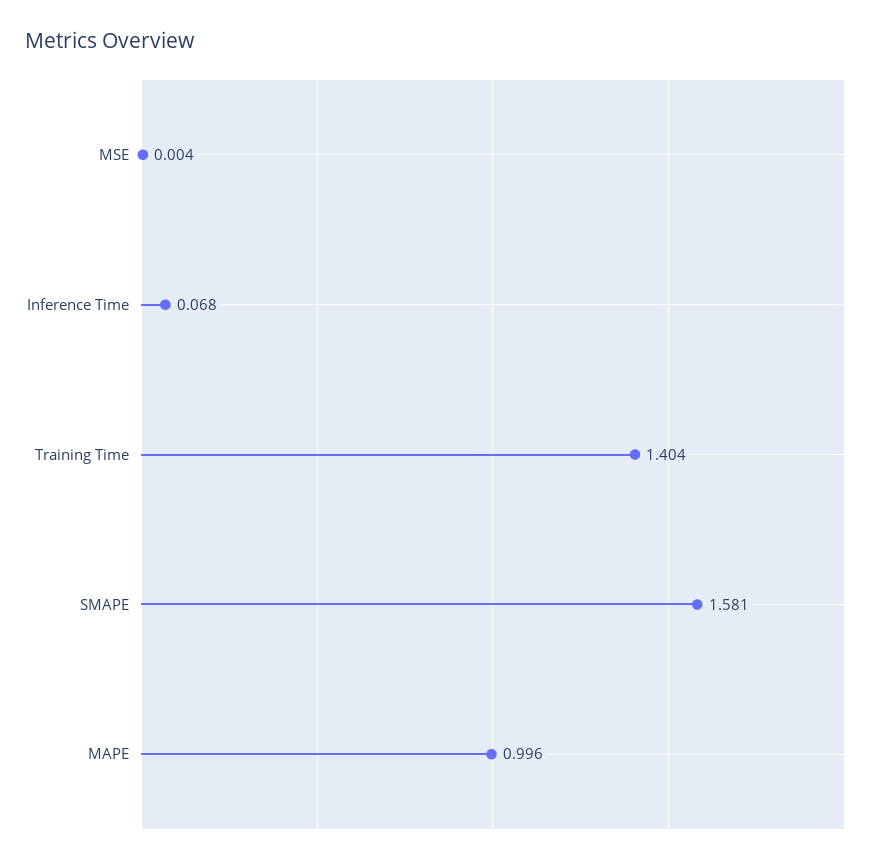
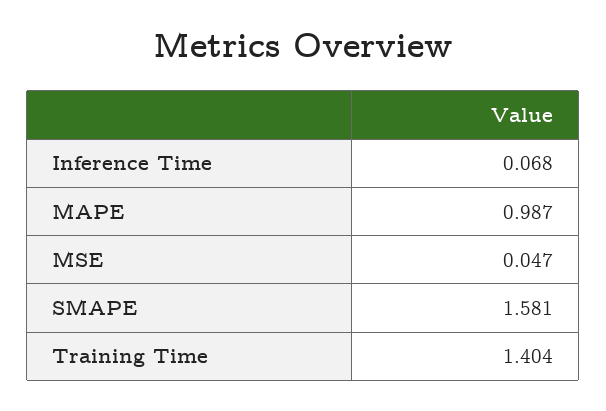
MSE: 0.004 -> 0.047
MAPE: 0.996 -> 0.987

